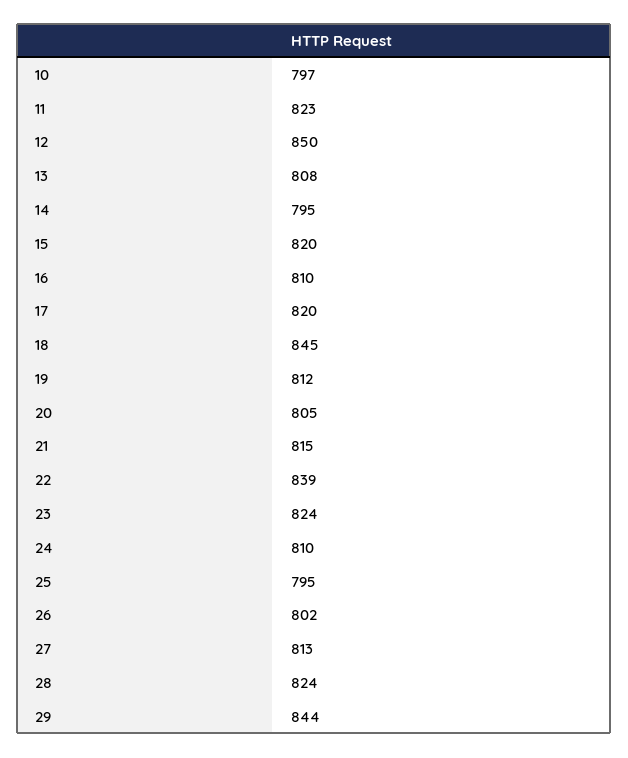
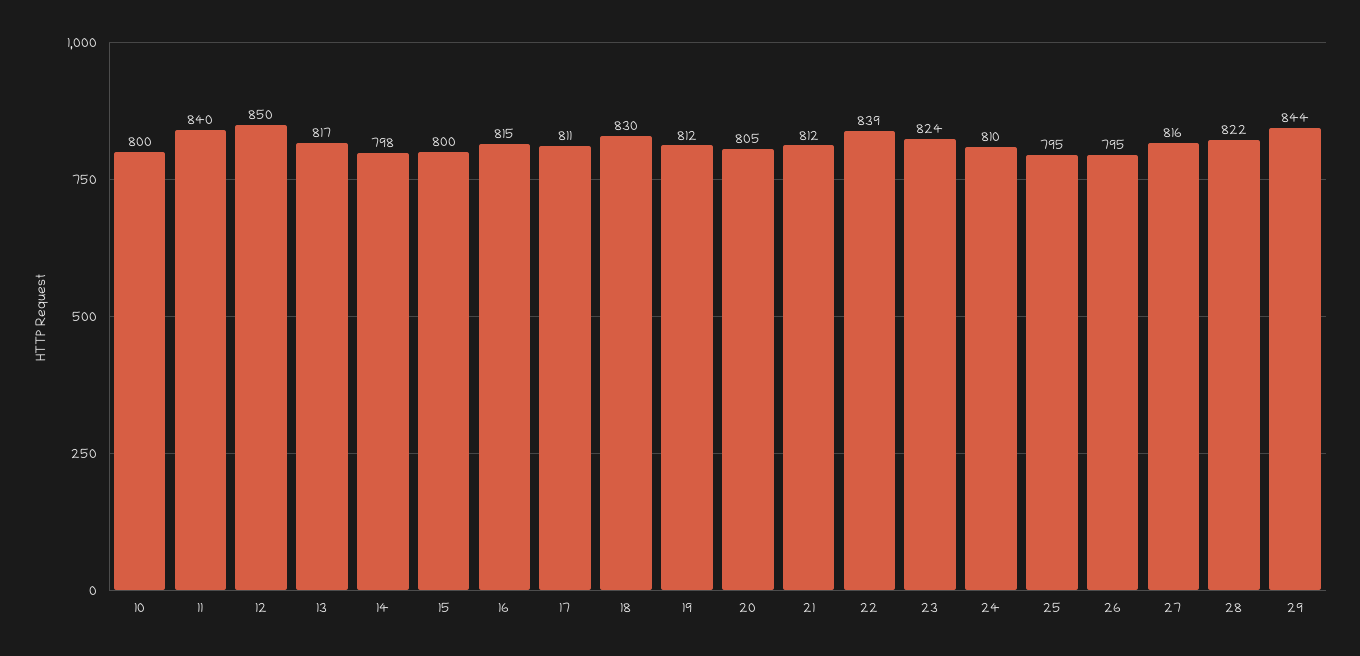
10: 797 -> 800
11: 823 -> 840
13: 808 -> 817
14: 795 -> 798
15: 820 -> 800
16: 810 -> 815
17: 820 -> 811
18: 845 -> 830
21: 815 -> 812
26: 802 -> 795
27: 813 -> 816
28: 824 -> 822

